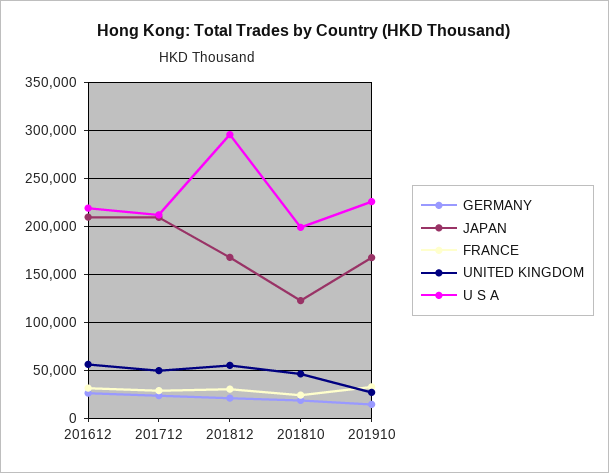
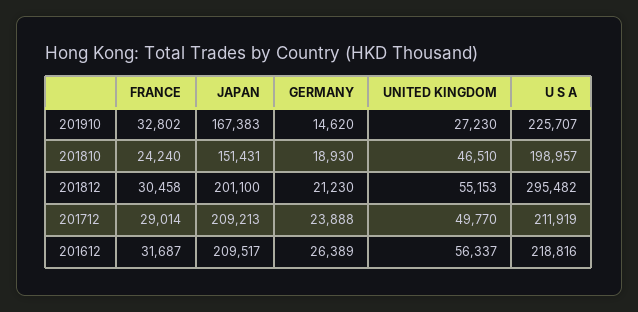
JAPAN, 201812: 170000 -> 201100
JAPAN, 201810: 120000 -> 151431

